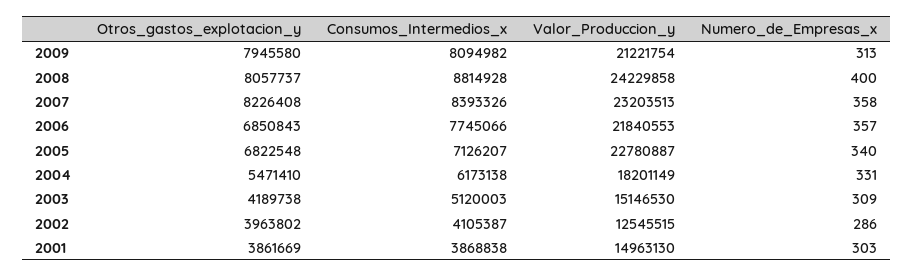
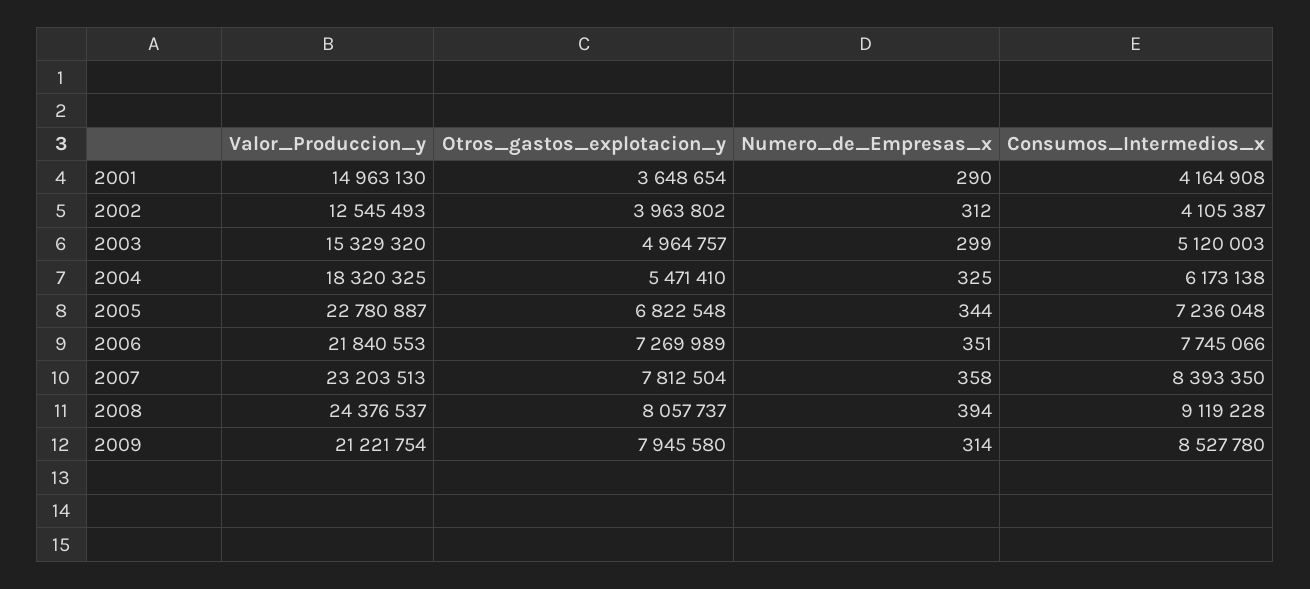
Consumos_Intermedios_x, 2009: 8094982 -> 8527780
Numero_de_Empresas_x, 2009: 313 -> 314
Consumos_Intermedios_x, 2008: 8814928 -> 9119228
Valor_Produccion_y, 2008: 24229858 -> 24376537
Numero_de_Empresas_x, 2008: 400 -> 394
Otros_gastos_explotacion_y, 2007: 8226408 -> 7812504
Consumos_Intermedios_x, 2007: 8393326 -> 8393350
Otros_gastos_explotacion_y, 2006: 6850843 -> 7269989
Numero_de_Empresas_x, 2006: 357 -> 351
Consumos_Intermedios_x, 2005: 7126207 -> 7236048
Numero_de_Empresas_x, 2005: 340 -> 344
Valor_Produccion_y, 2004: 18201149 -> 18320325
Numero_de_Empresas_x, 2004: 331 -> 325
Otros_gastos_explotacion_y, 2003: 4189738 -> 4964757
Valor_Produccion_y, 2003: 15146530 -> 15329320
Numero_de_Empresas_x, 2003: 309 -> 299
Valor_Produccion_y, 2002: 12545515 -> 12545493
Numero_de_Empresas_x, 2002: 286 -> 312
Otros_gastos_explotacion_y, 2001: 3861669 -> 3648654
Consumos_Intermedios_x, 2001: 3868838 -> 4164908
Numero_de_Empresas_x, 2001: 303 -> 290

